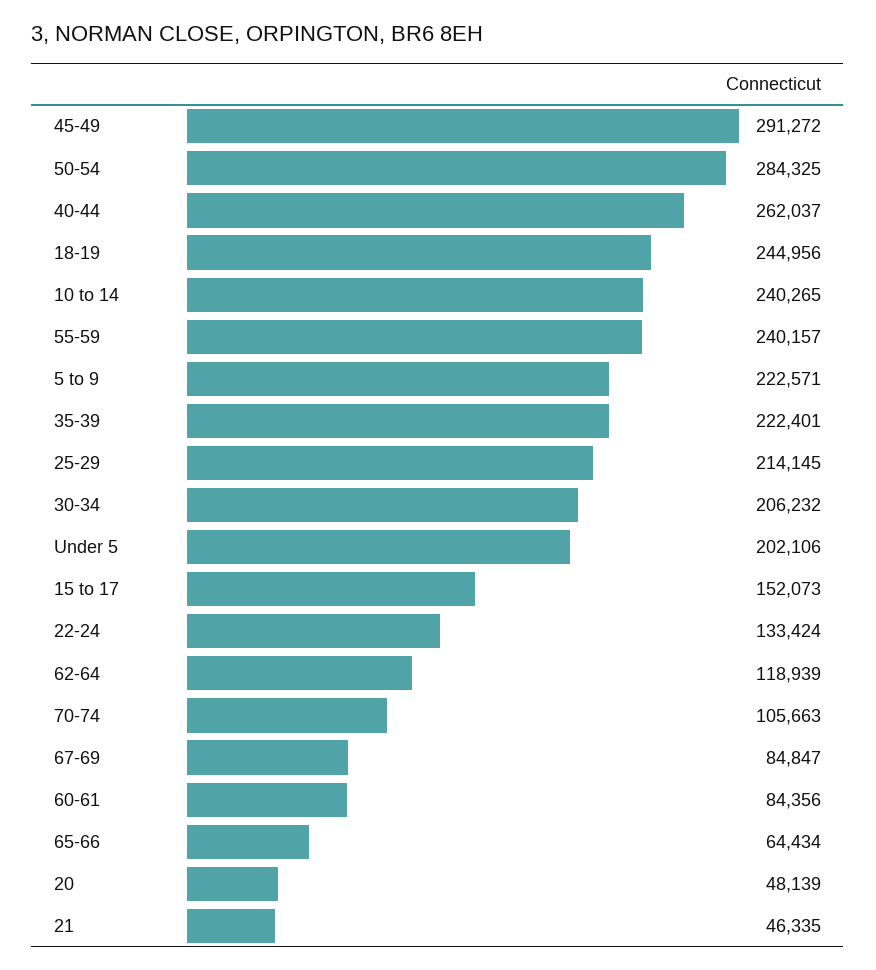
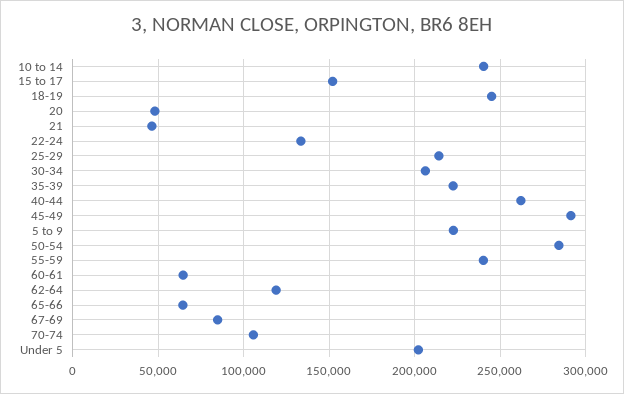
60-61: 84356 -> 65000

